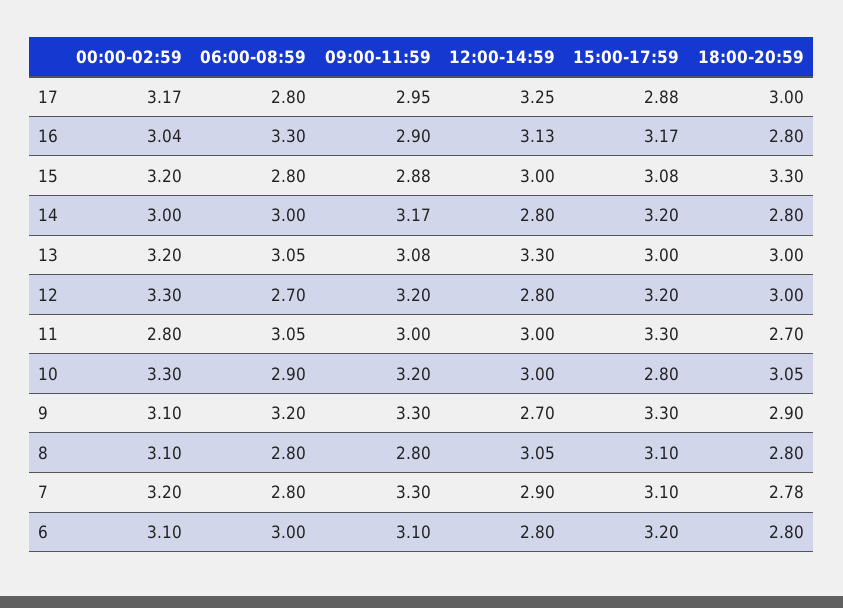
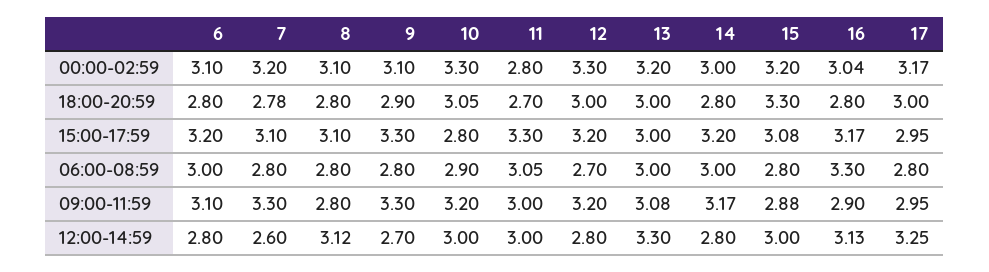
15:00-17:59, 17: 2.88 -> 2.95
06:00-08:59, 13: 3.05 -> 3
06:00-08:59, 9: 3.2 -> 2.8
12:00-14:59, 8: 3.05 -> 3.12
12:00-14:59, 7: 2.9 -> 2.6

